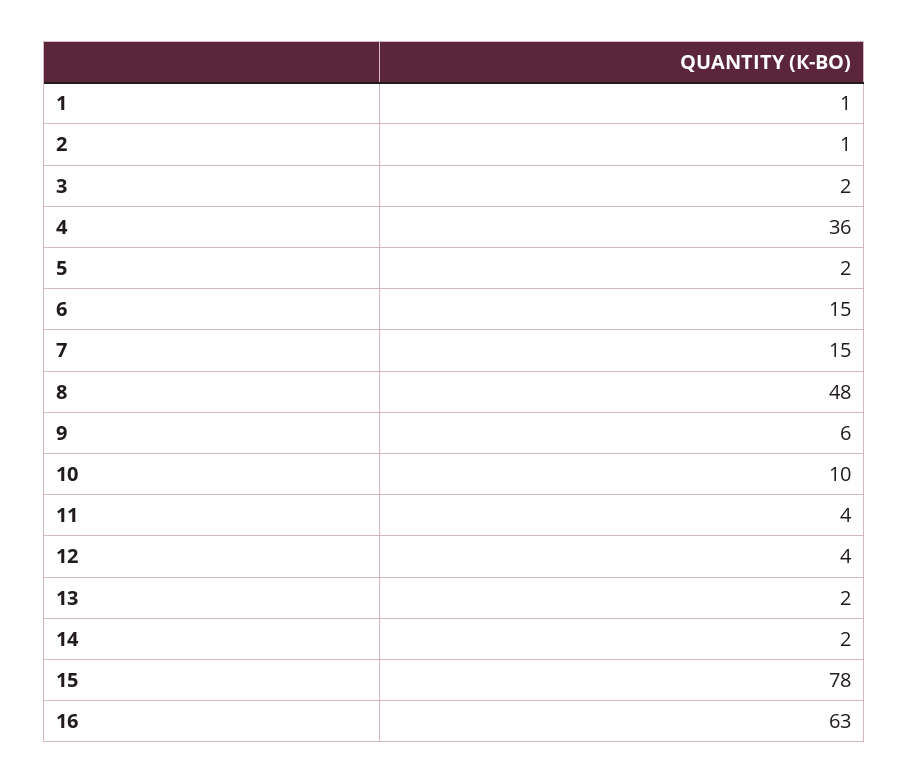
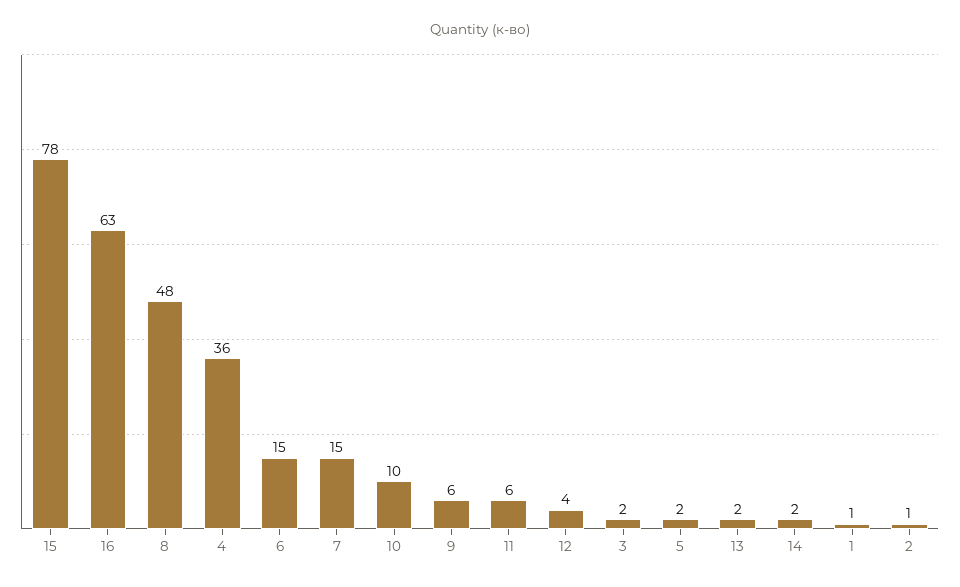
11: 4 -> 6

